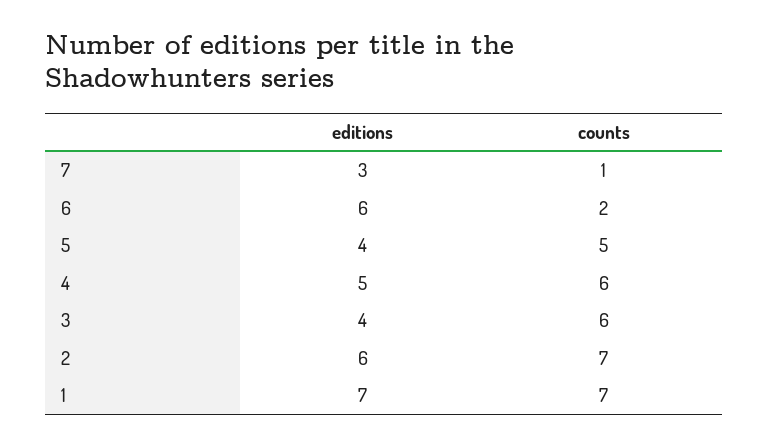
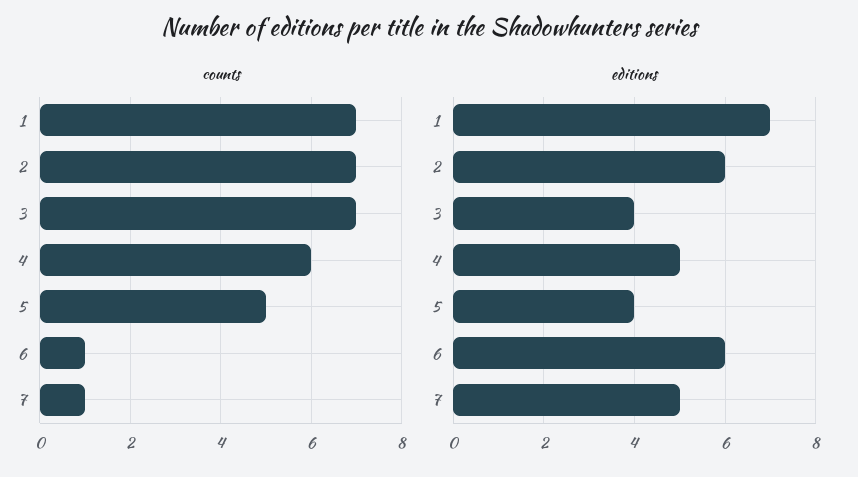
editions, 7: 3 -> 5
counts, 6: 2 -> 1
counts, 3: 6 -> 7

